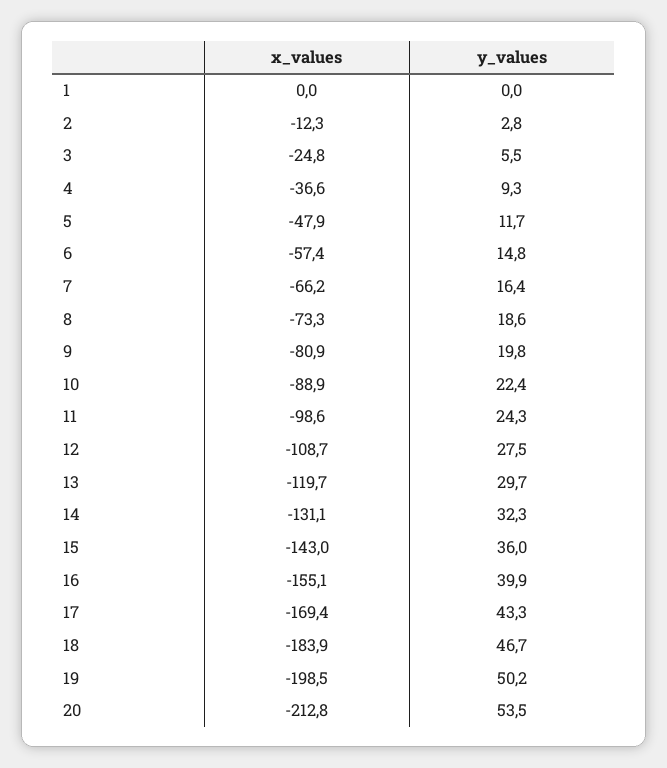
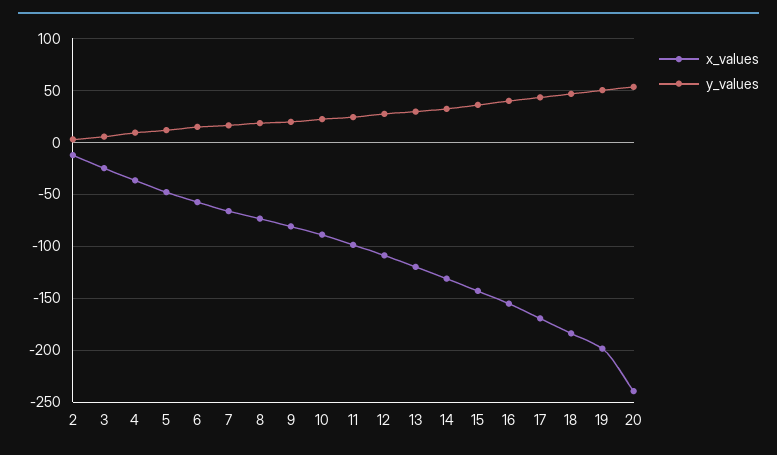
x_values, 1: 0 -> none
y_values, 1: 0 -> none
x_values, 20: -212.8 -> -240

